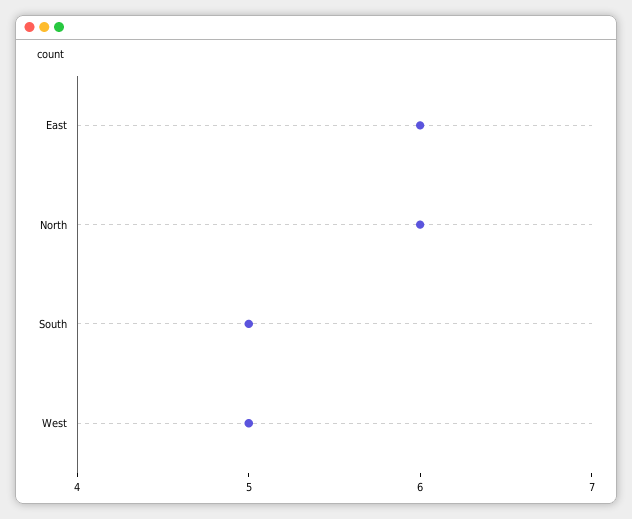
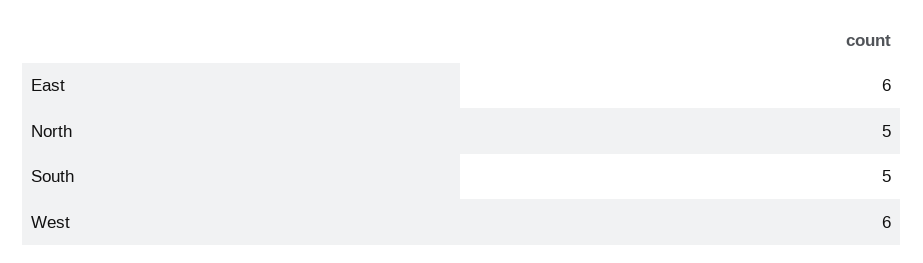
North: 6 -> 5
West: 5 -> 6

